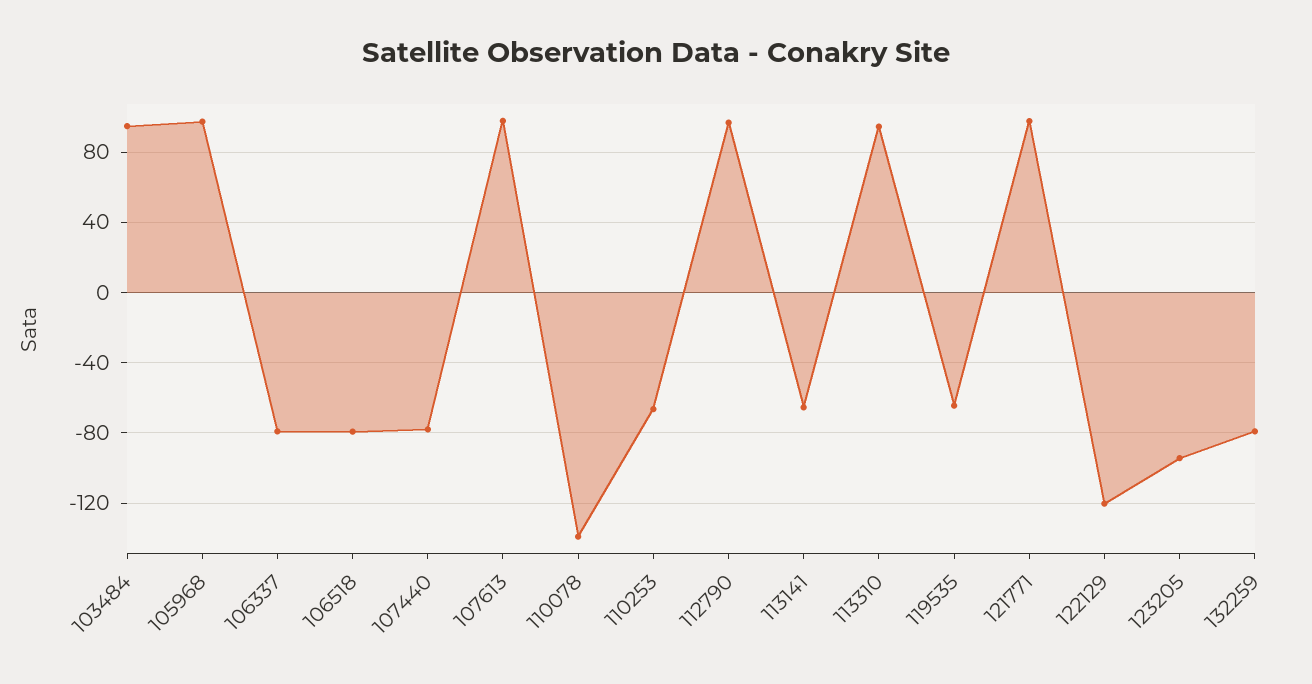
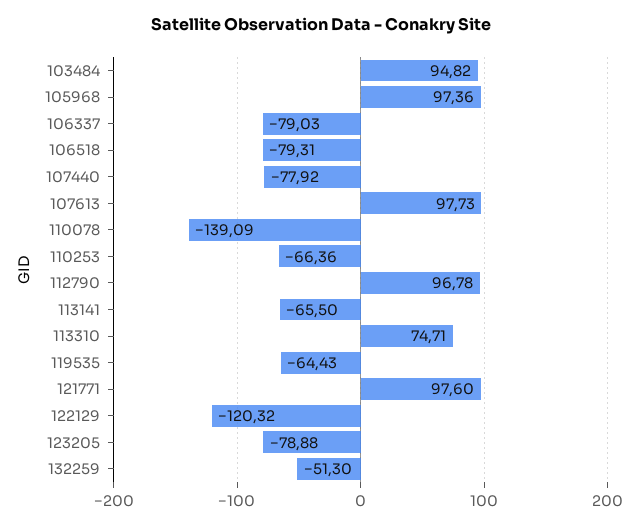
113310: 95 -> 74.71
123205: -95 -> -78.88
132259: -80 -> -51.3

